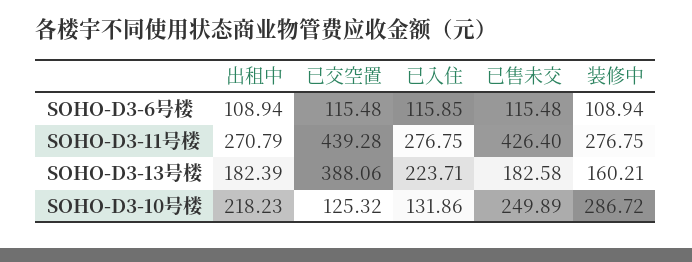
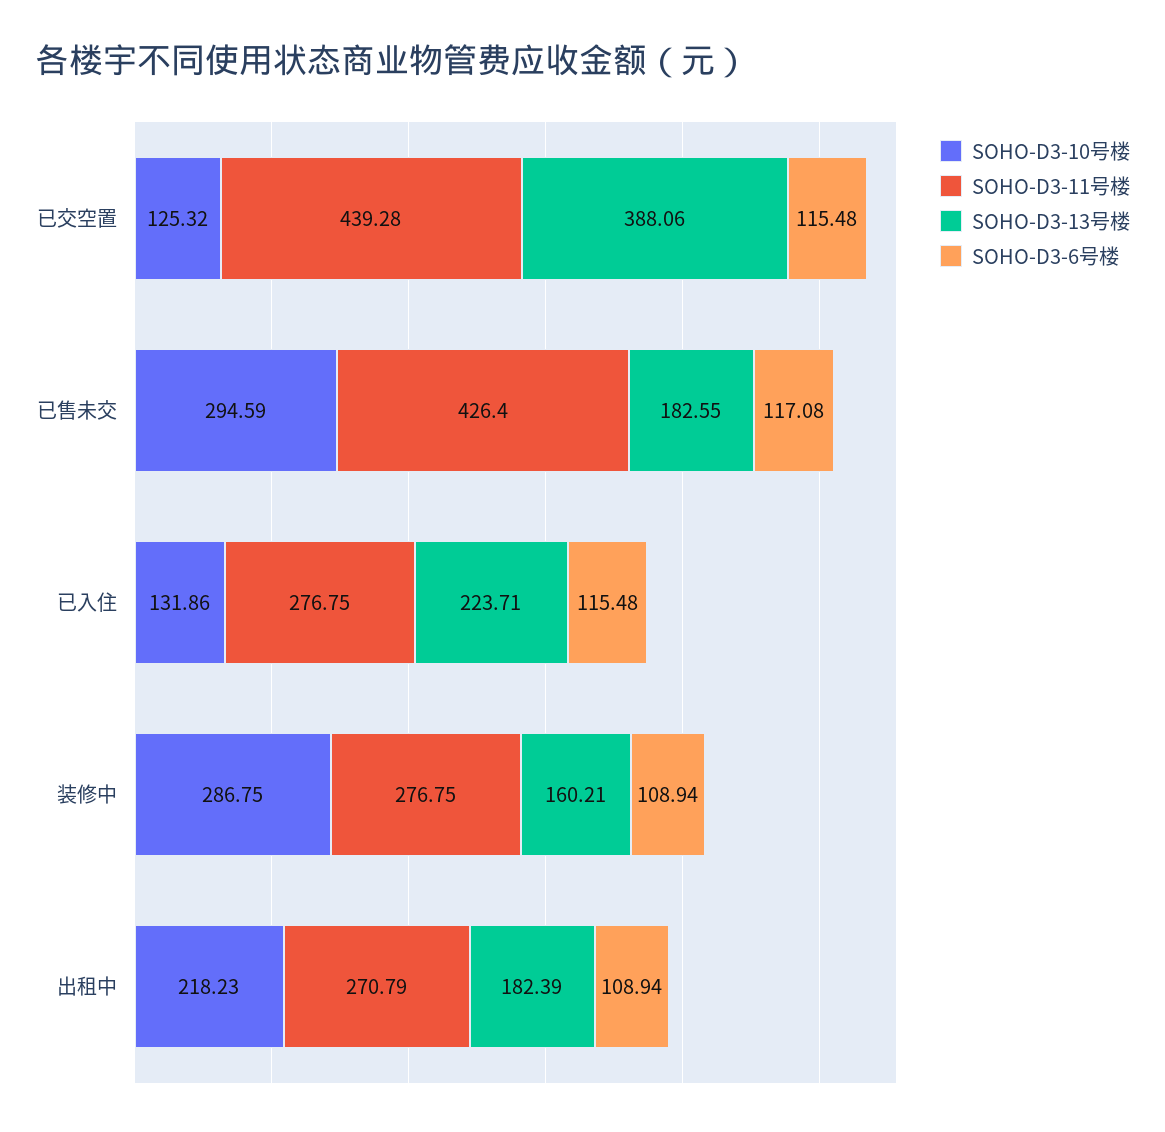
SOHO-D3-6号楼, 已入住: 115.85 -> 115.48
SOHO-D3-6号楼, 已售未交: 115.48 -> 117.08
SOHO-D3-13号楼, 已售未交: 182.58 -> 182.55
SOHO-D3-10号楼, 已售未交: 249.89 -> 294.59
SOHO-D3-10号楼, 装修中: 286.72 -> 286.75

